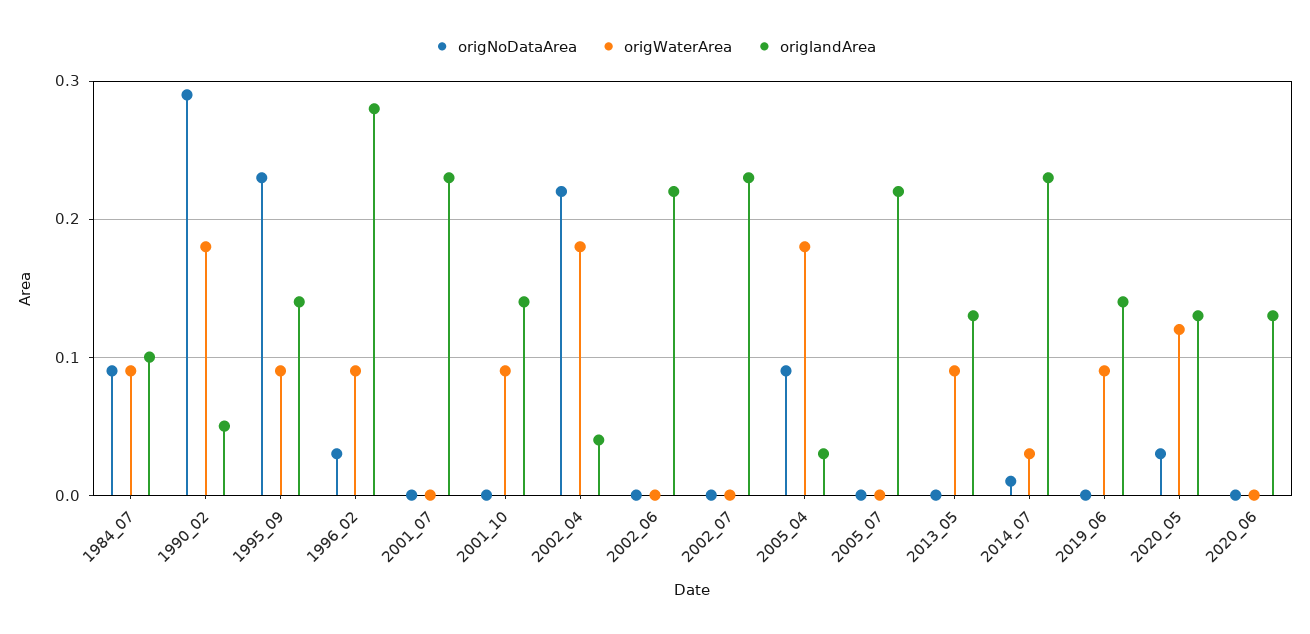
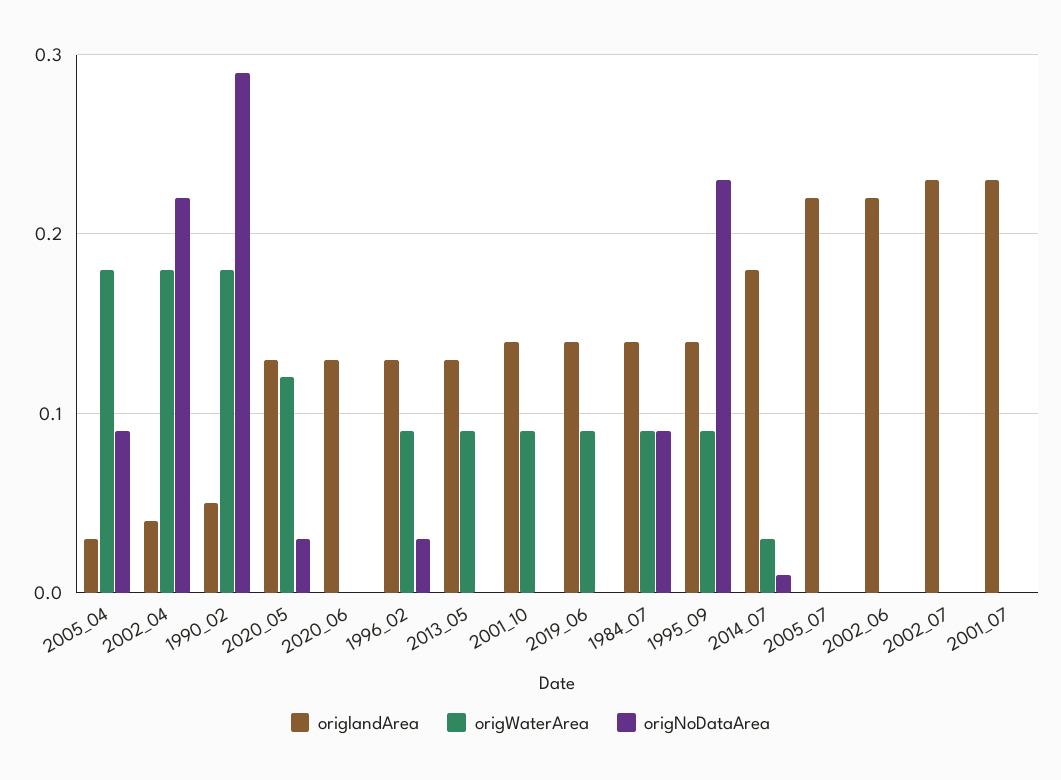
origlandArea, 1984_07: 0.1 -> 0.14
origlandArea, 1996_02: 0.28 -> 0.13
origlandArea, 2014_07: 0.23 -> 0.18

